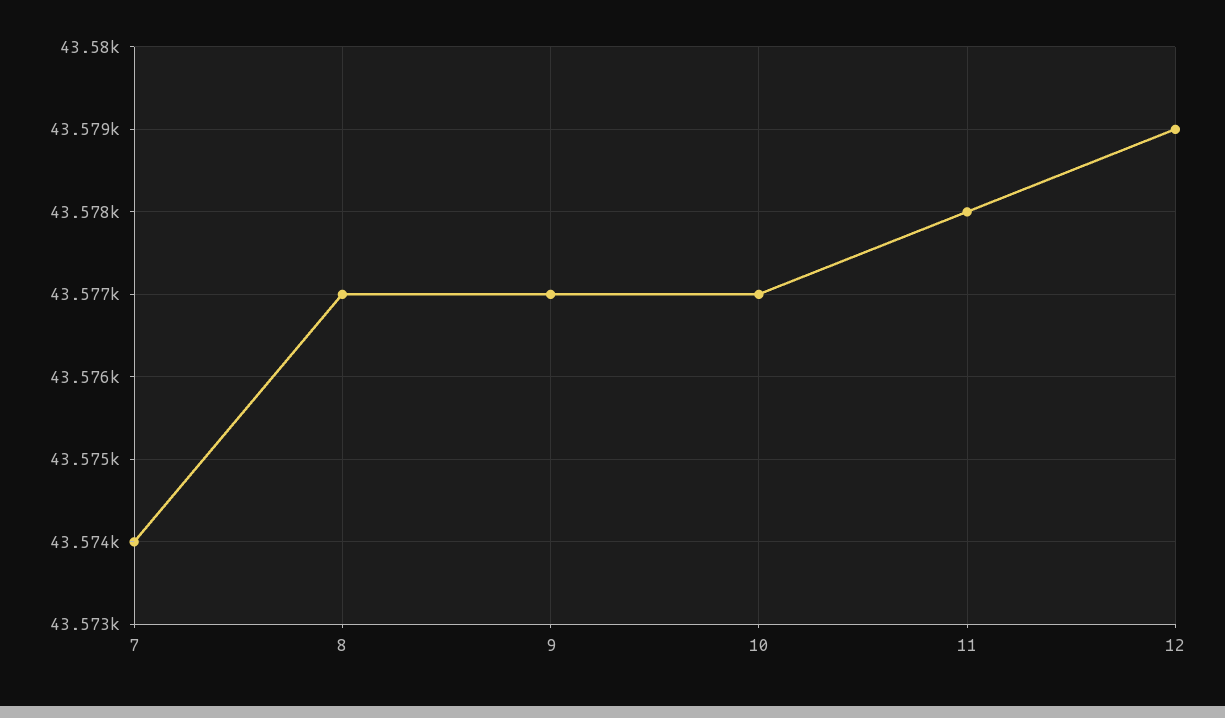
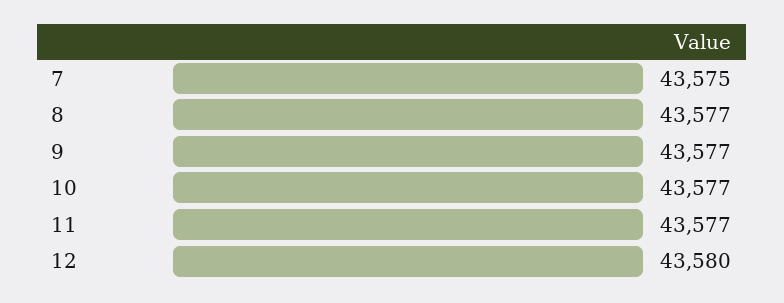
7: 43574 -> 43575
11: 43578 -> 43577
12: 43579 -> 43580

